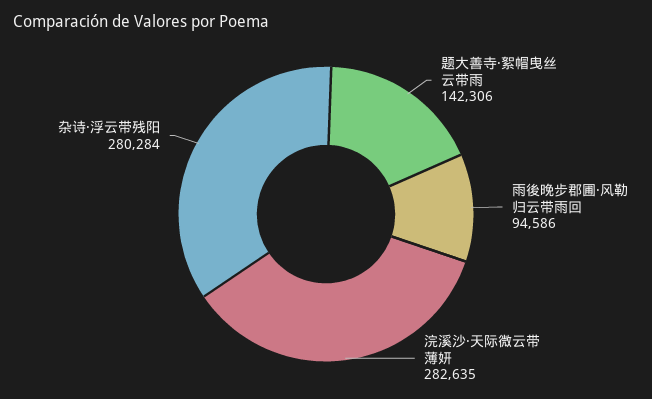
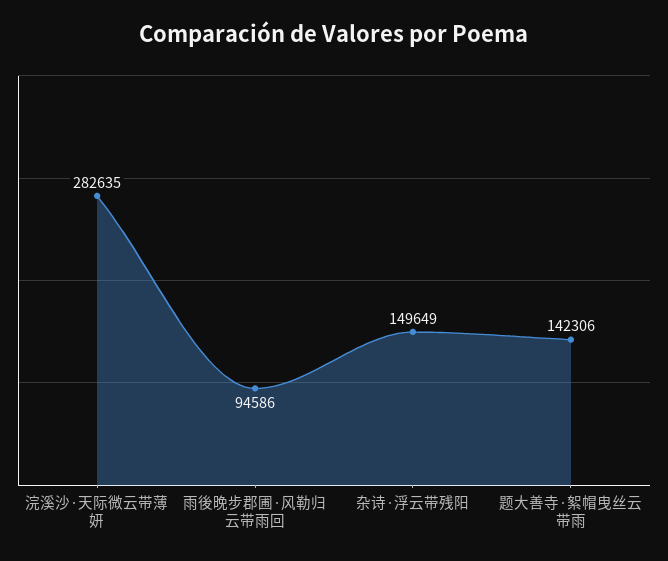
杂诗·浮云带残阳: 280284 -> 149649

